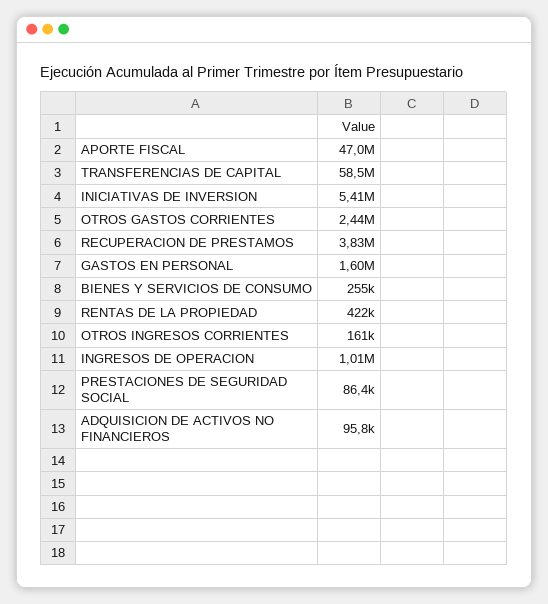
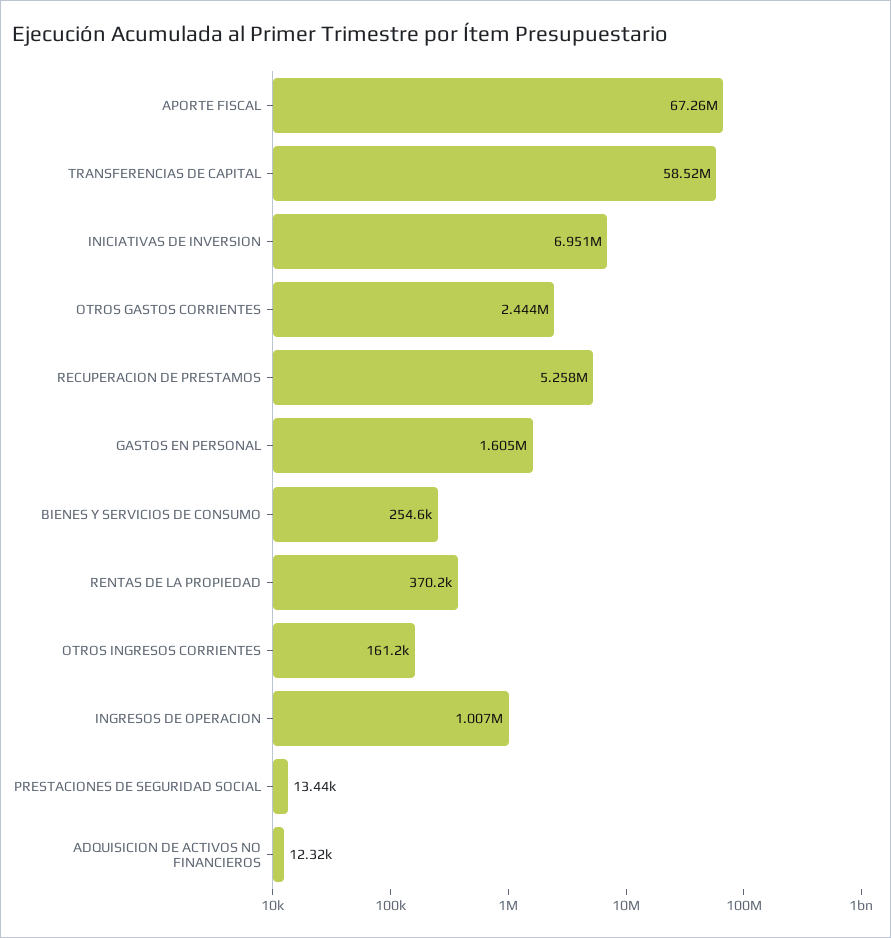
APORTE FISCAL: 47000000 -> 67260000
INICIATIVAS DE INVERSION: 5410000 -> 6951000
RECUPERACION DE PRESTAMOS: 3830000 -> 5258000
RENTAS DE LA PROPIEDAD: 422000 -> 370200
PRESTACIONES DE SEGURIDAD SOCIAL: 86400 -> 13440
ADQUISICION DE ACTIVOS NO FINANCIEROS: 95800 -> 12320

